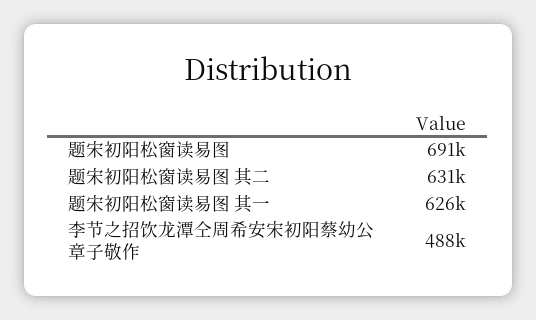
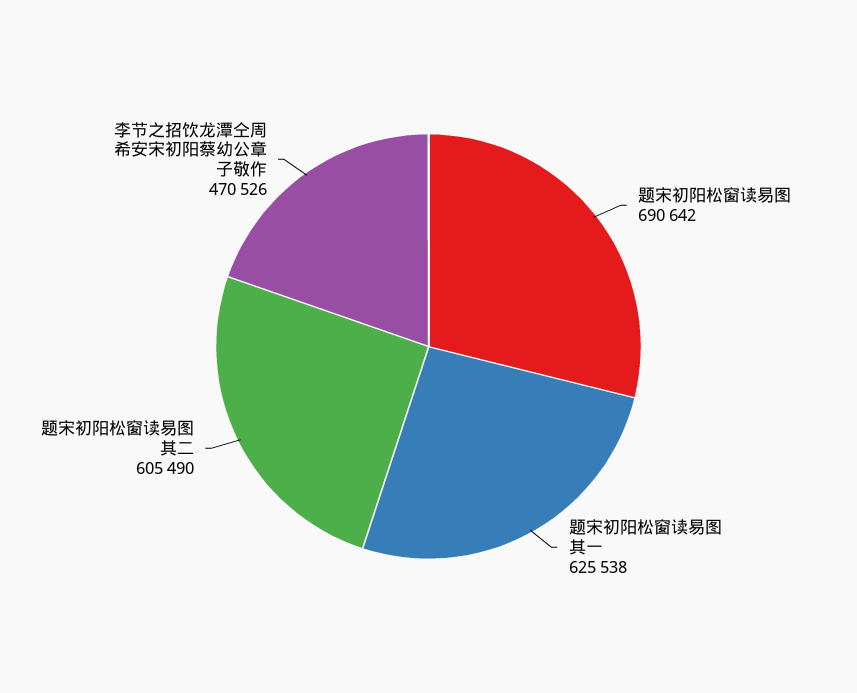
题宋初阳松窗读易图 其二: 631000 -> 605490
李节之招饮龙潭仝周希安宋初阳蔡幼公章子敬作: 488000 -> 470526

